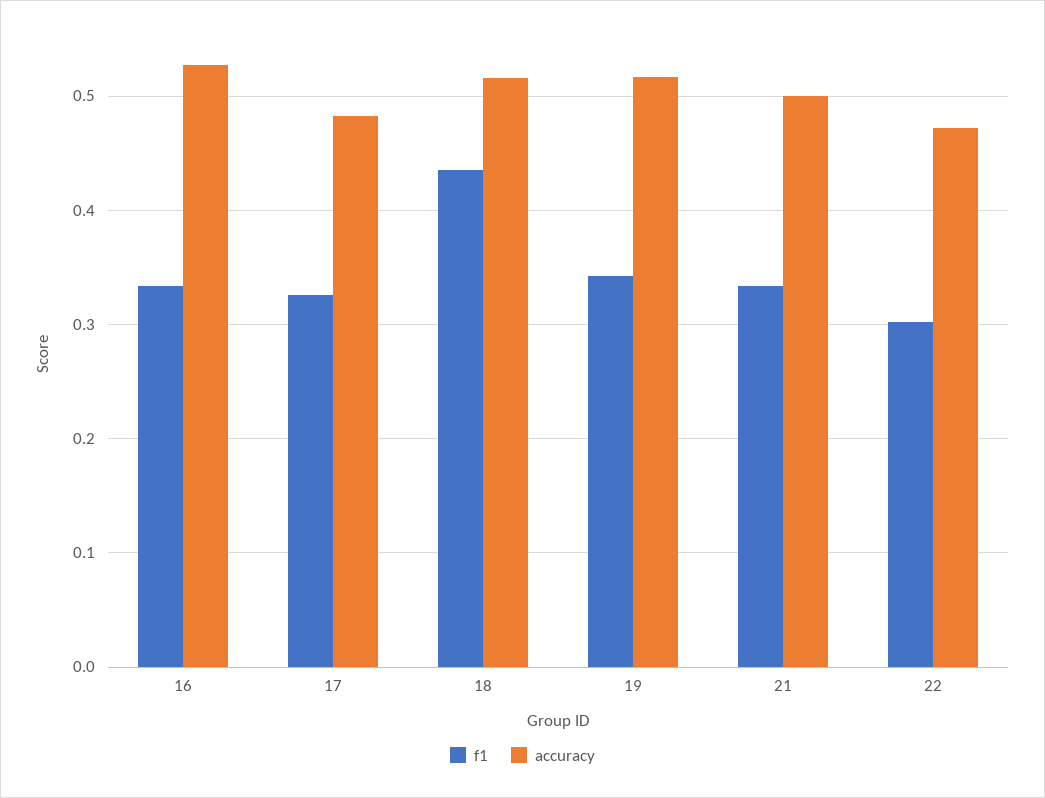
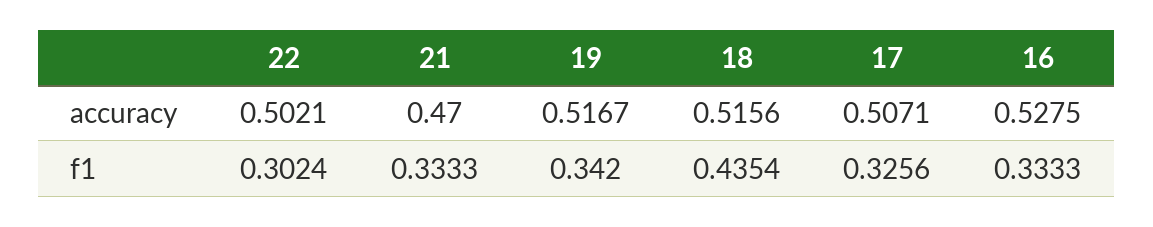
accuracy, 17: 0.48 -> 0.5071
accuracy, 21: 0.5 -> 0.47
accuracy, 22: 0.47 -> 0.5021

